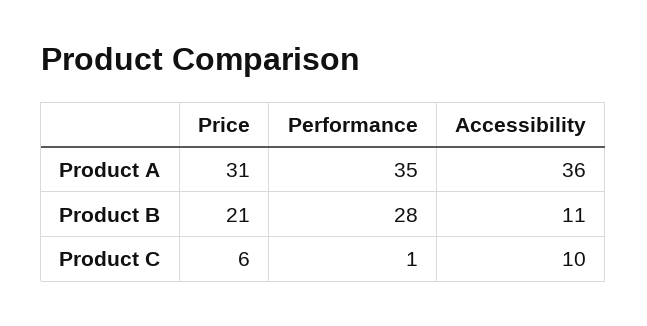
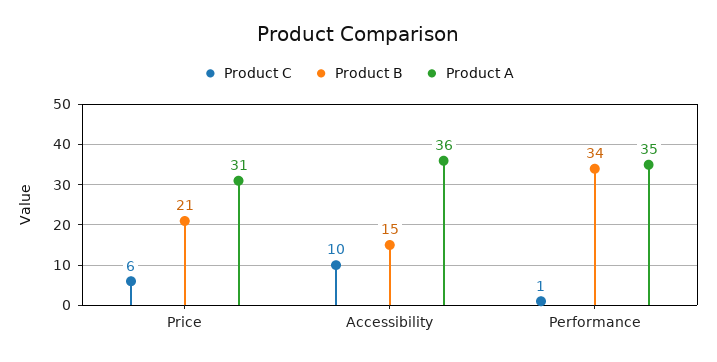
Product B, Performance: 28 -> 34
Product B, Accessibility: 11 -> 15

